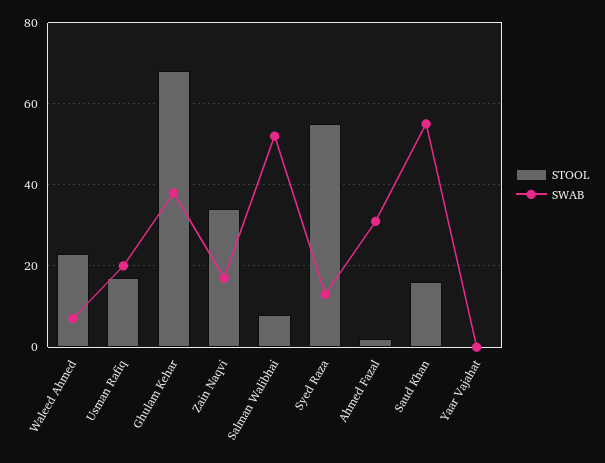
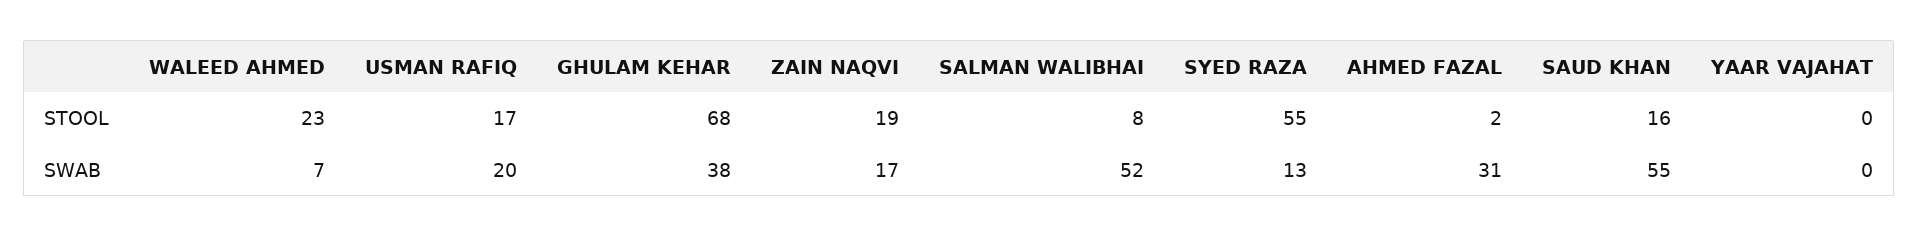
STOOL, Zain Naqvi: 35 -> 19

